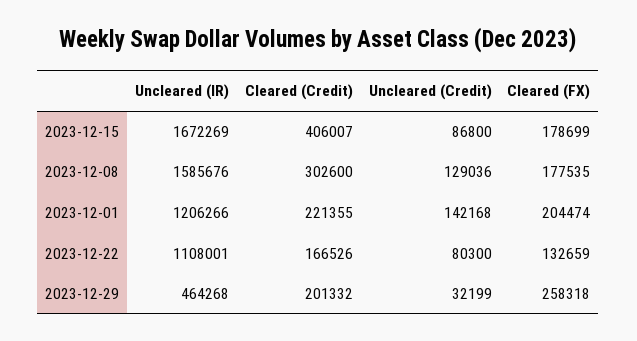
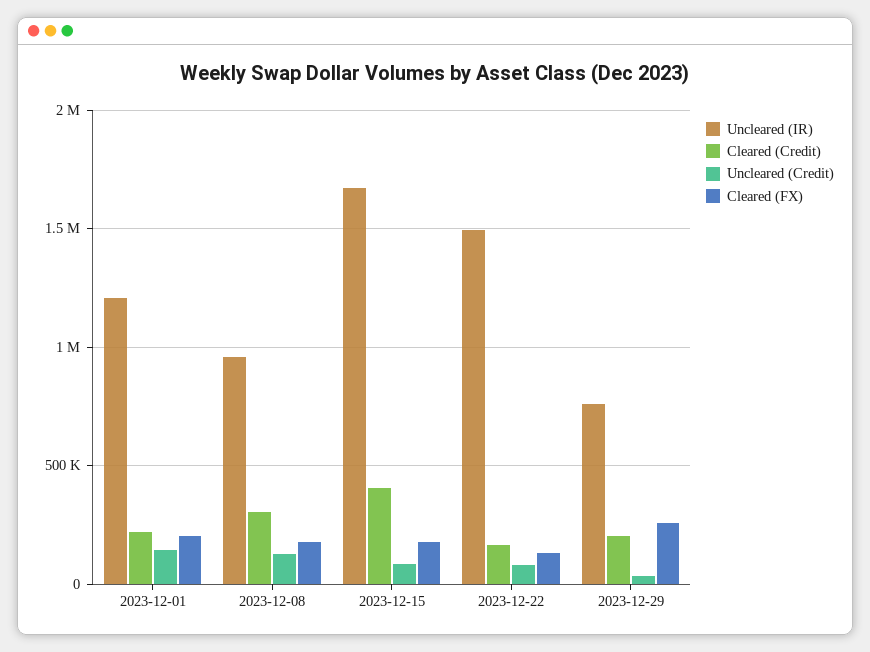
Uncleared (IR), 2023-12-08: 1585676 -> 950000
Uncleared (IR), 2023-12-22: 1108001 -> 1500000
Uncleared (IR), 2023-12-29: 464268 -> 750000

